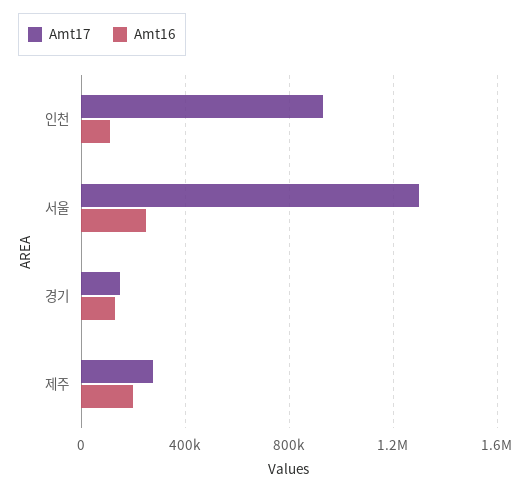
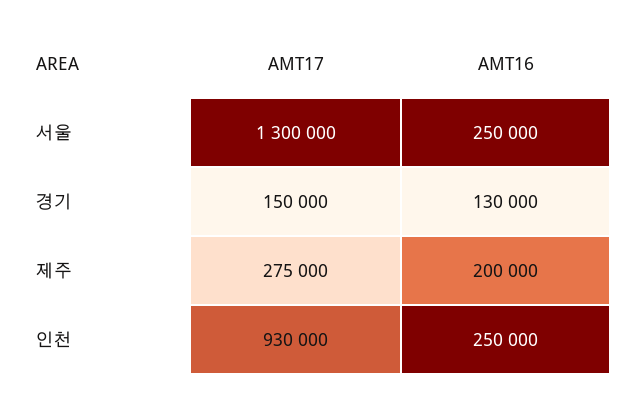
Amt16, 인천: 100000 -> 250000

